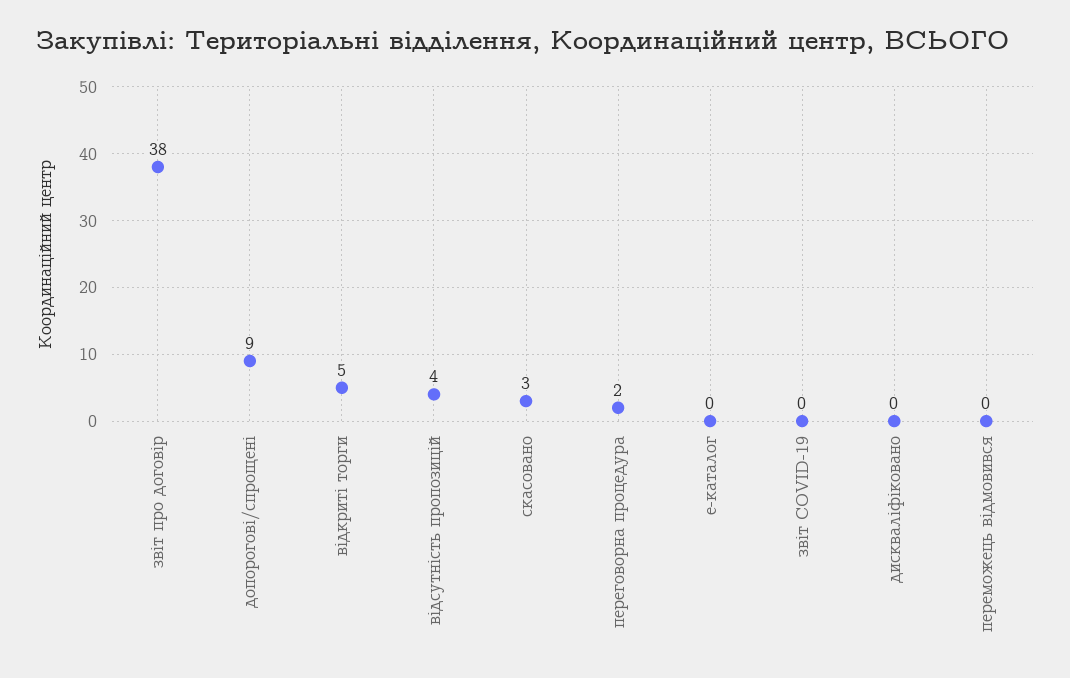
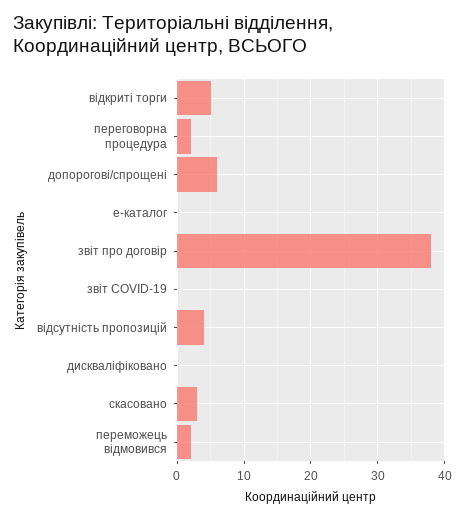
допорогові/спрощені: 9 -> 6
переможець відмовився: 0 -> 2

